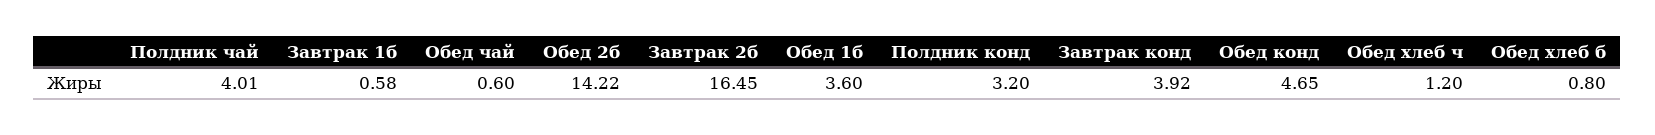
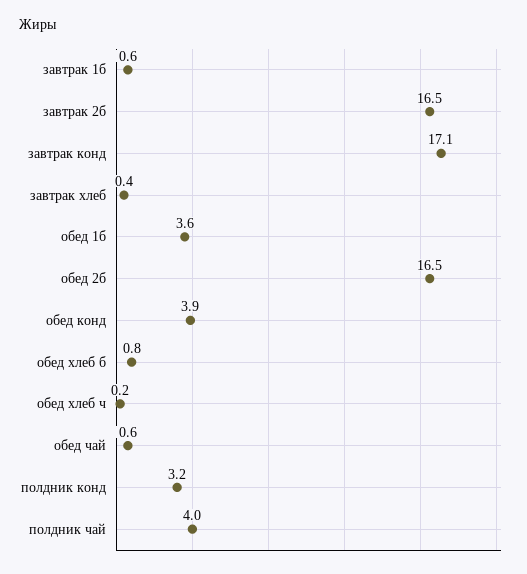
Обед 2б: 14.22 -> 16.5
Завтрак конд: 3.92 -> 17.1
Обед конд: 4.65 -> 3.9
Обед хлеб ч: 1.2 -> 0.2
завтрак хлеб: none -> 0.4

